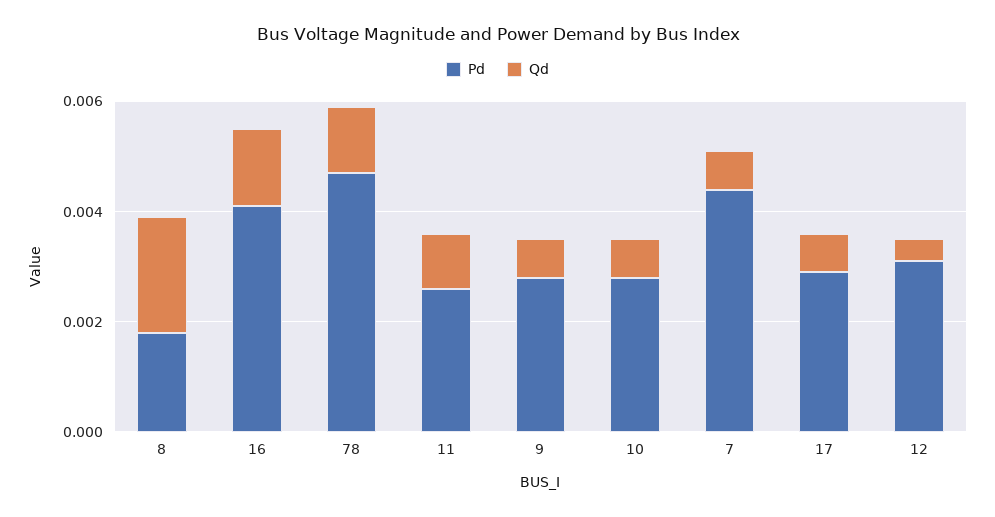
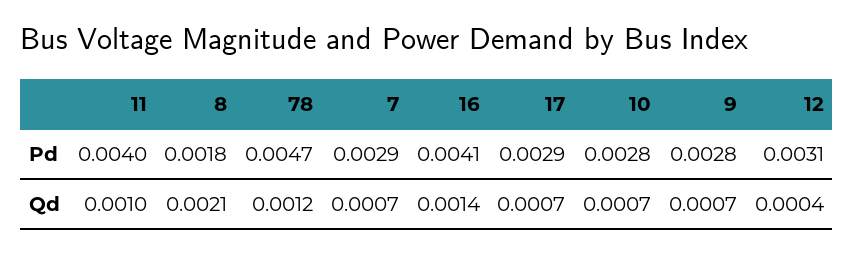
Pd, 11: 0.0025 -> 0.004
Pd, 7: 0.0045 -> 0.0029

